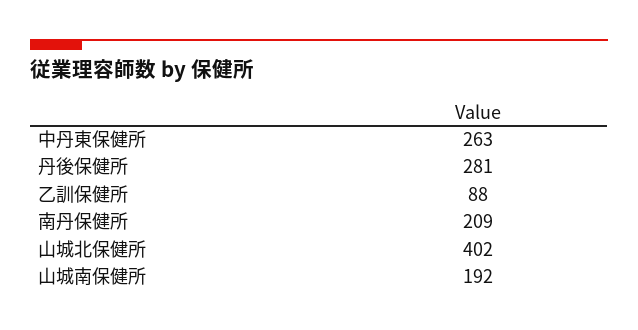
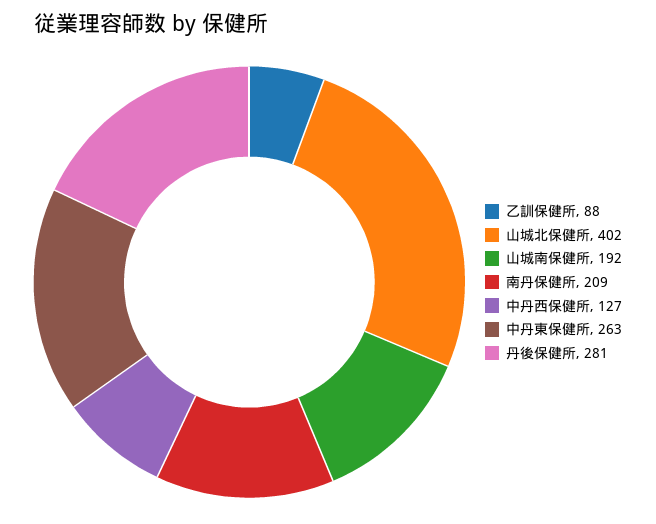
中丹西保健所: none -> 127

